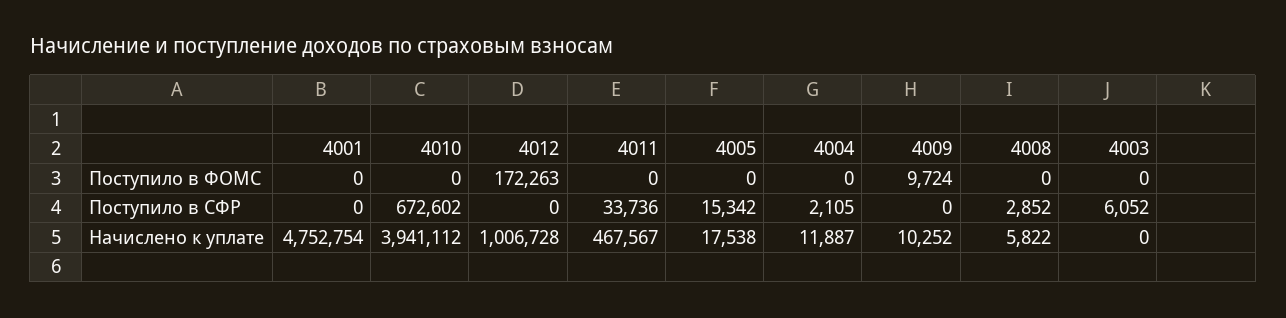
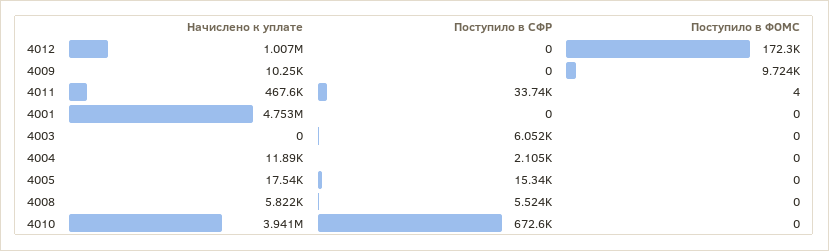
4011, Поступило в ФОМС: 0 -> 4
4008, Поступило в СФР: 2852 -> 5524

